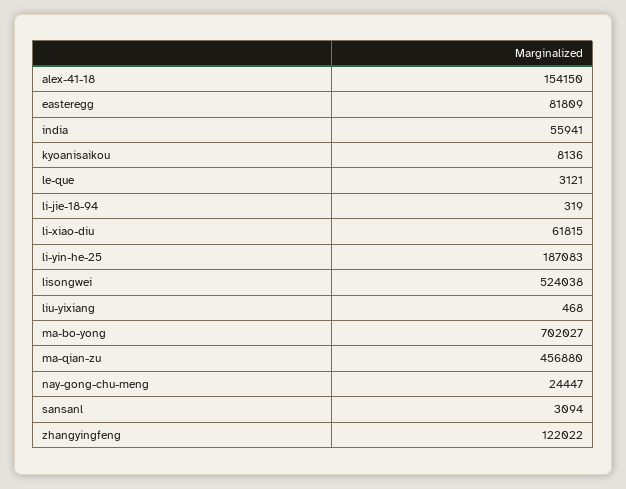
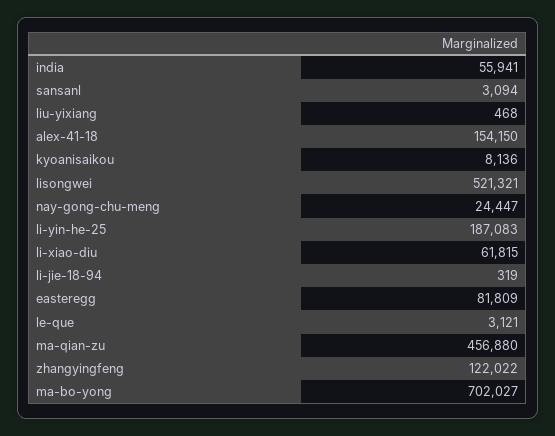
lisongwei: 524038 -> 521321

